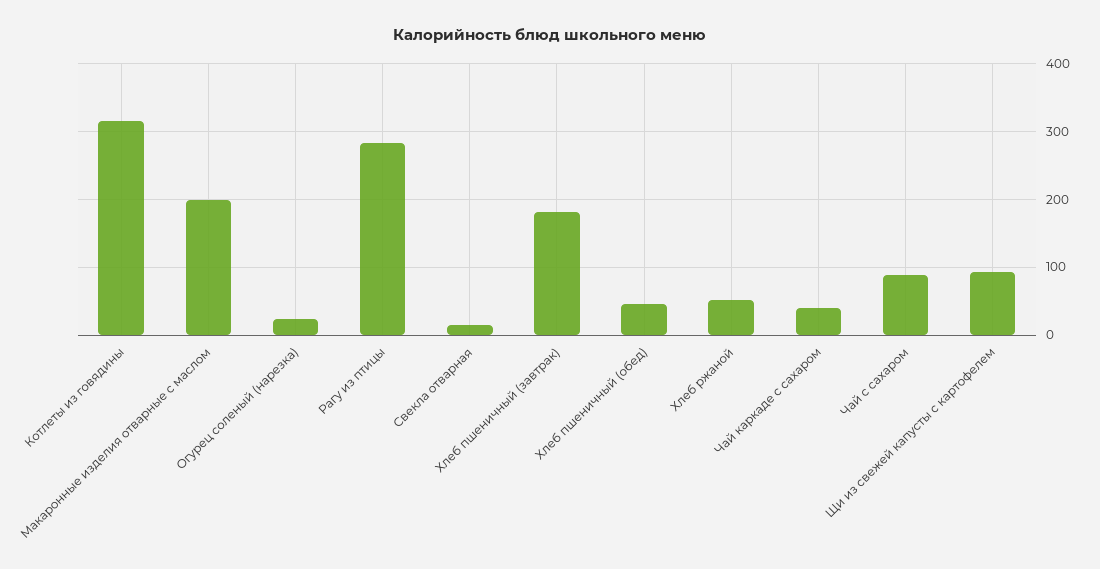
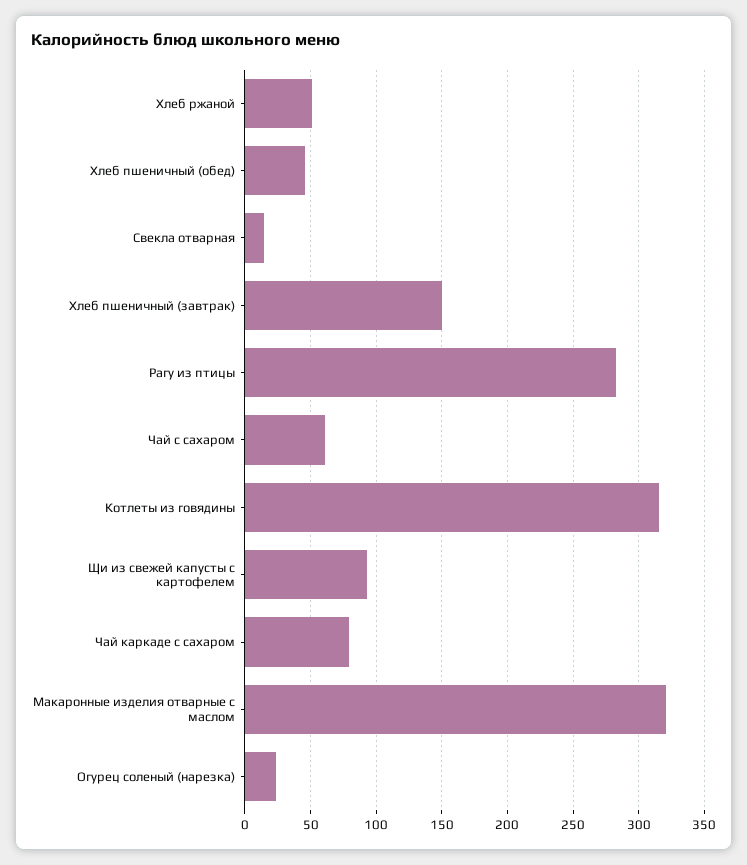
Макаронные изделия отварные с маслом: 200 -> 320
Хлеб пшеничный (завтрак): 180 -> 150
Чай каркаде с сахаром: 40 -> 80
Чай с сахаром: 90 -> 60

